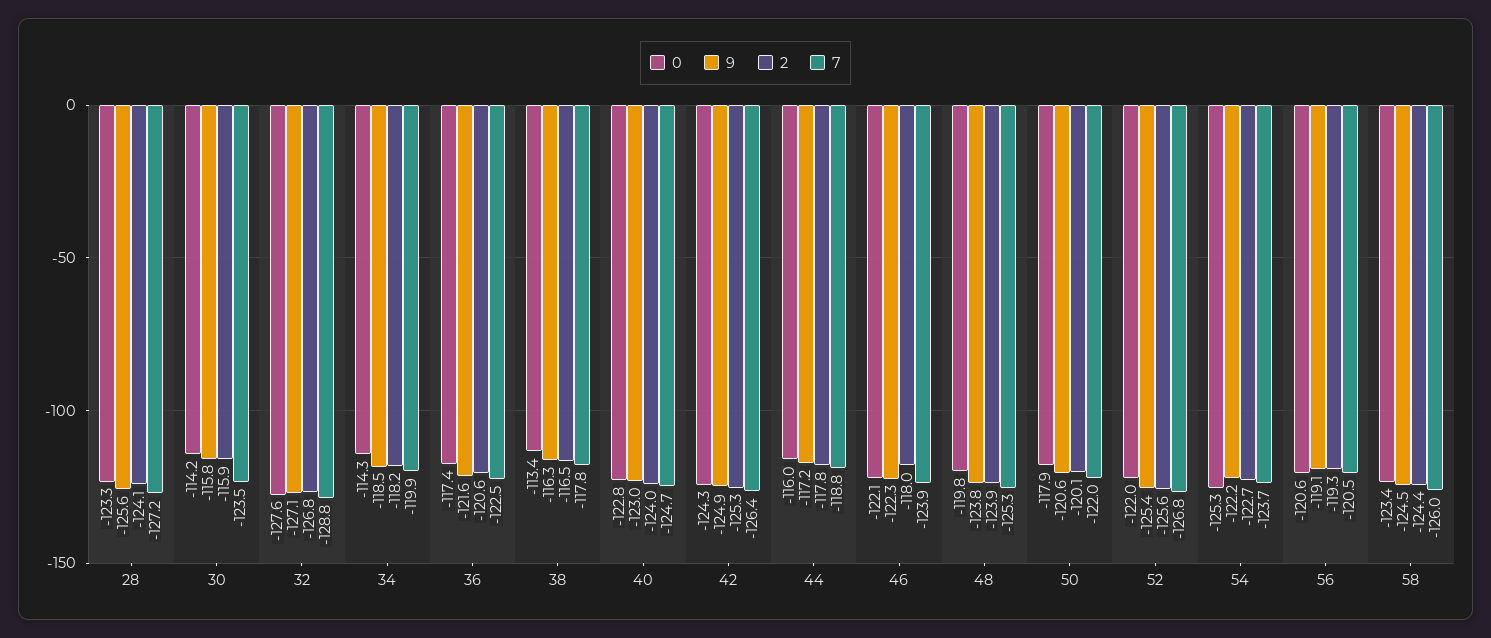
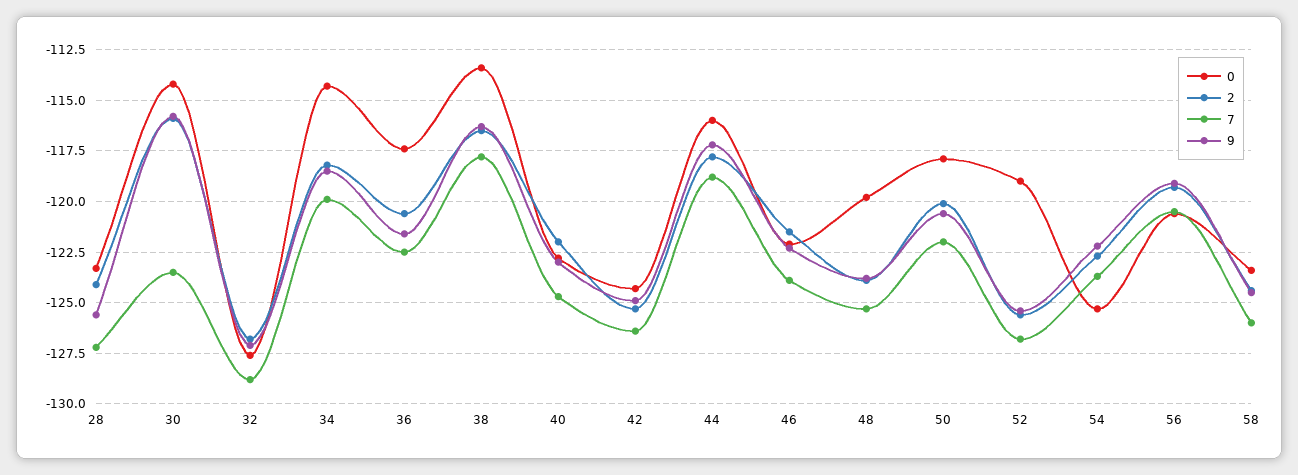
2, 40: -124 -> -122
2, 46: -118 -> -121.5
0, 52: -122 -> -119

